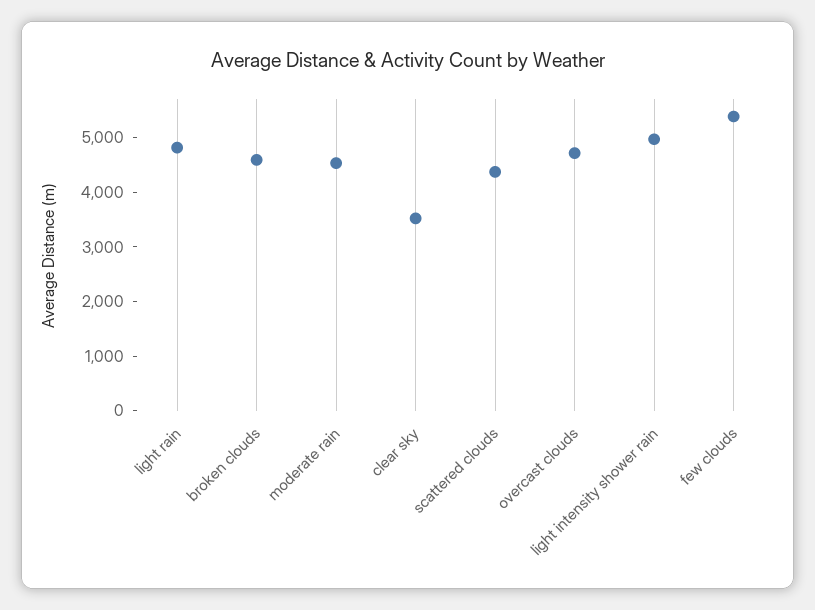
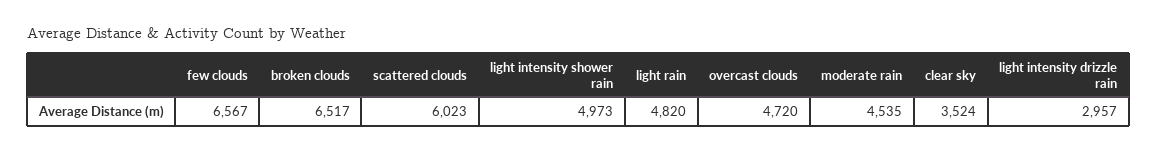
broken clouds: 4600 -> 6517
scattered clouds: 4400 -> 6023
few clouds: 5400 -> 6567
light intensity drizzle rain: none -> 2957

